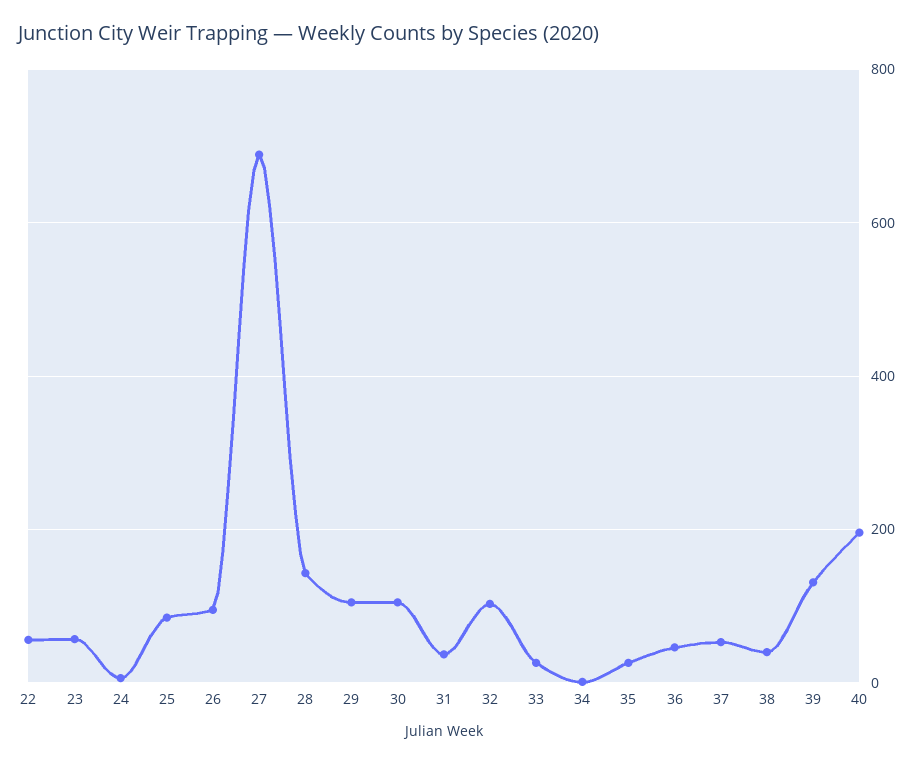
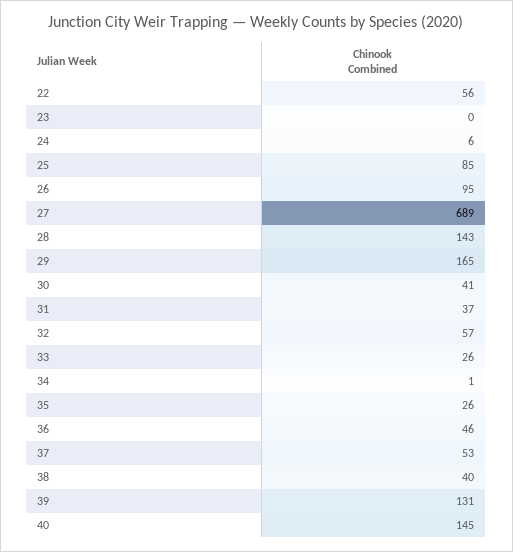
23: 60 -> 0
29: 100 -> 165
30: 100 -> 41
32: 100 -> 57
40: 200 -> 145

